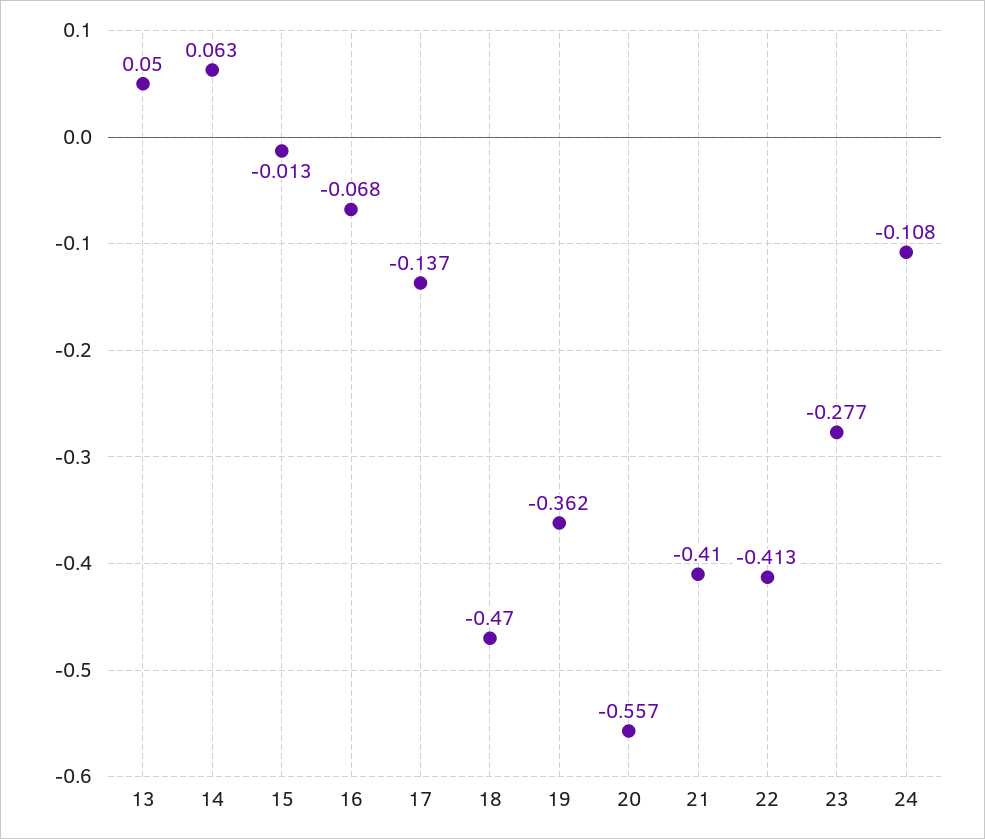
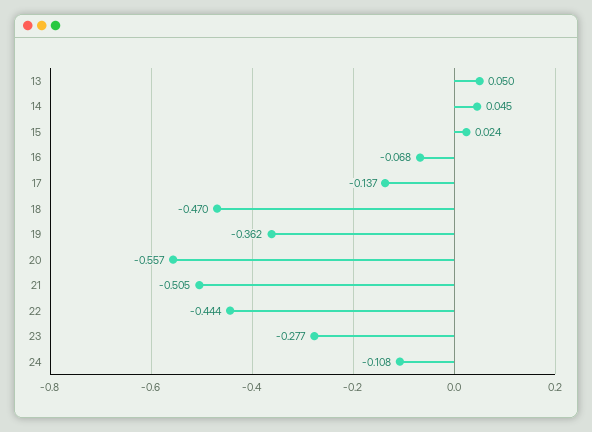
14: 0.063 -> 0.045
15: -0.013 -> 0.024
21: -0.41 -> -0.505
22: -0.413 -> -0.444

